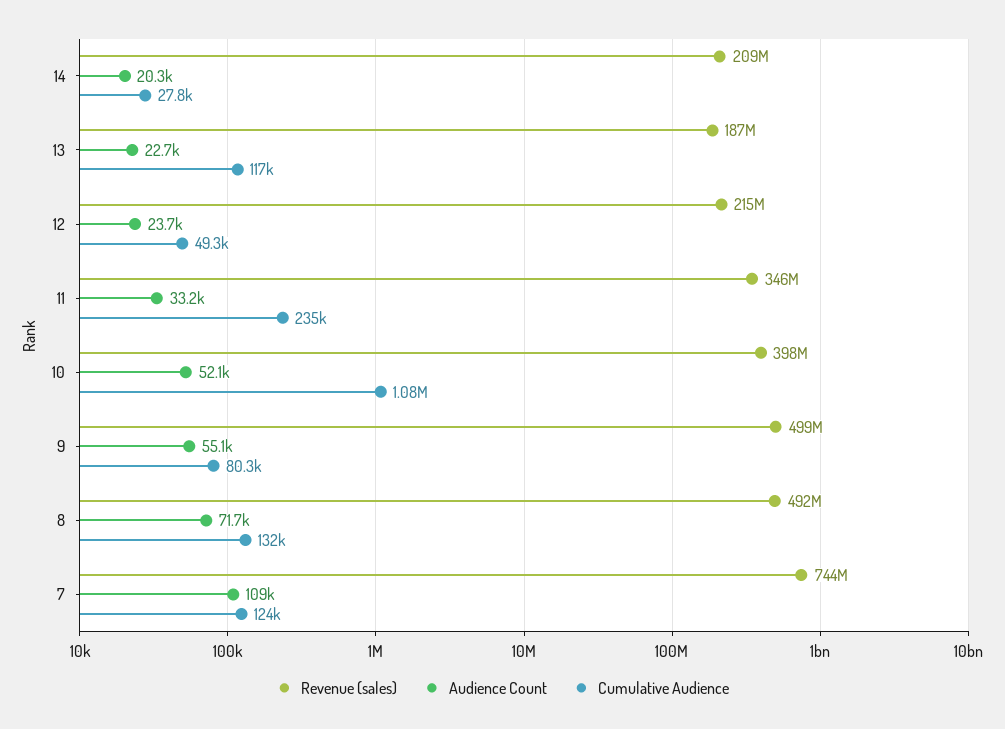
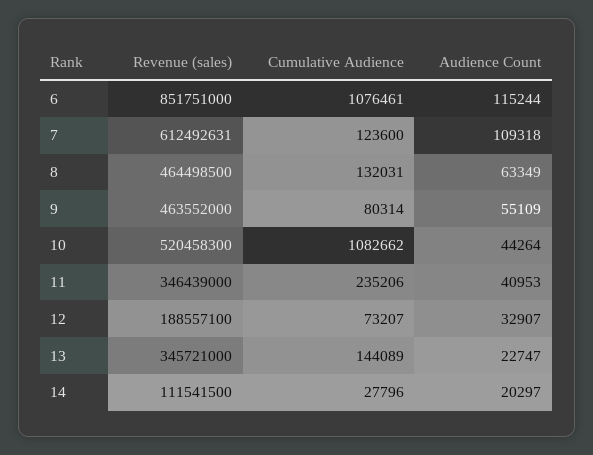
Revenue (sales), 14: 209000000 -> 111541500
Revenue (sales), 13: 187000000 -> 345721000
Cumulative Audience, 13: 117000 -> 144089
Revenue (sales), 12: 215000000 -> 188557100
Audience Count, 12: 23700 -> 32907
Cumulative Audience, 12: 49300 -> 73207
Audience Count, 11: 33200 -> 40953
Revenue (sales), 10: 398000000 -> 520458300
Audience Count, 10: 52100 -> 44264
Revenue (sales), 9: 499000000 -> 463552000
Revenue (sales), 8: 492000000 -> 464498500
Audience Count, 8: 71700 -> 63349
Revenue (sales), 7: 744000000 -> 612492631
Revenue (sales), 6: none -> 851751000
Cumulative Audience, 6: none -> 1076461
Audience Count, 6: none -> 115244

